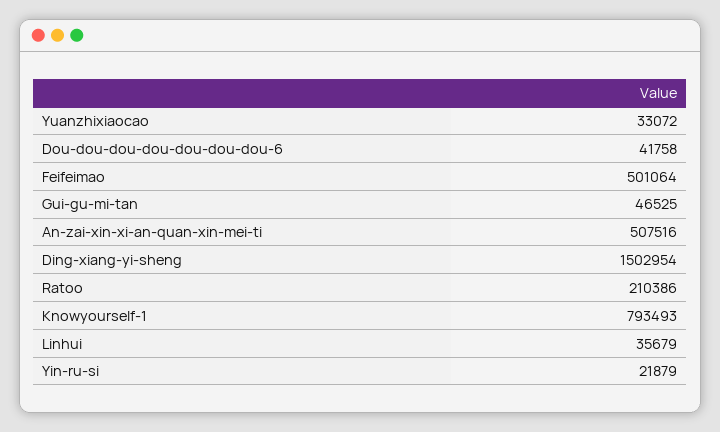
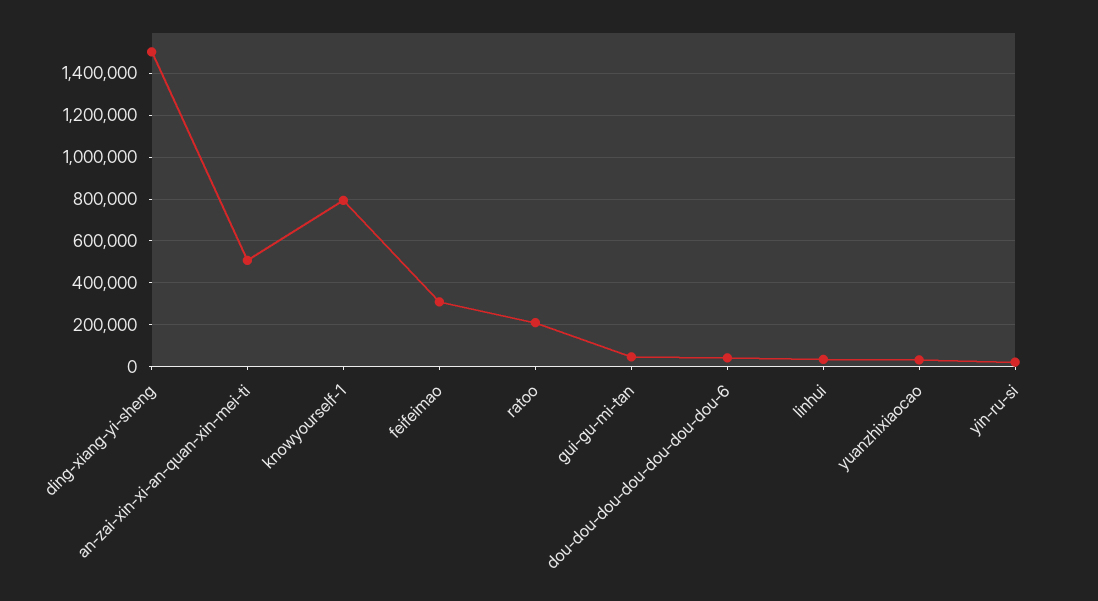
Feifeimao: 501064 -> 300000

